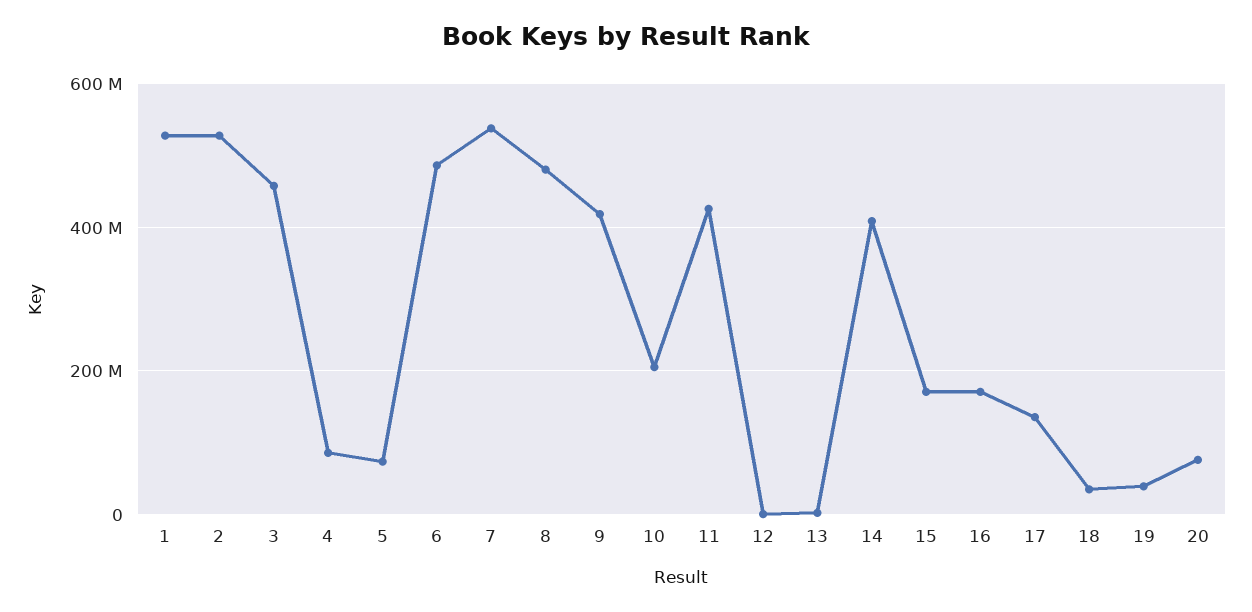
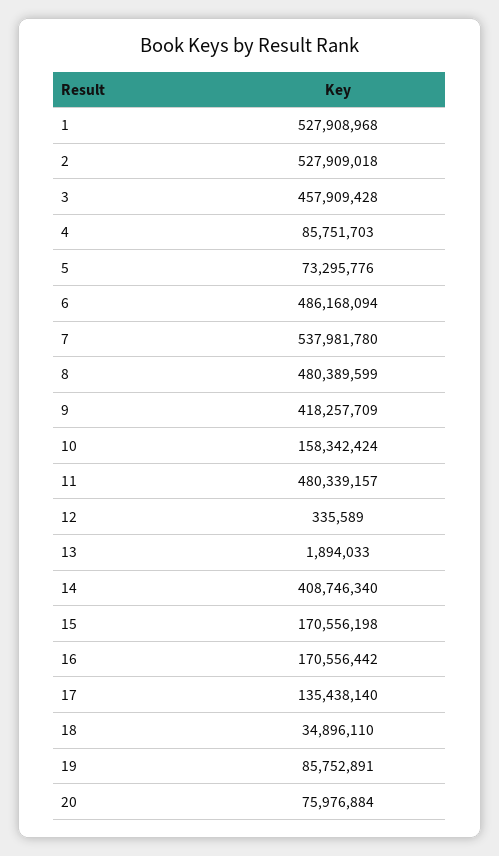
10: 200000000 -> 158342424
11: 420000000 -> 480339157
19: 40000000 -> 85752891

